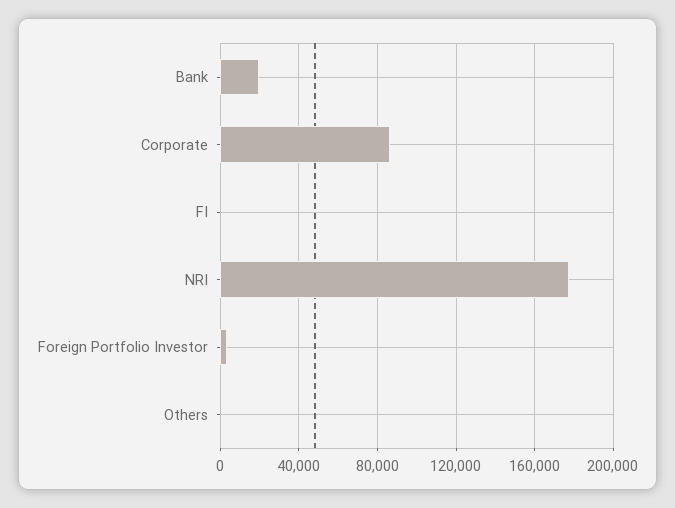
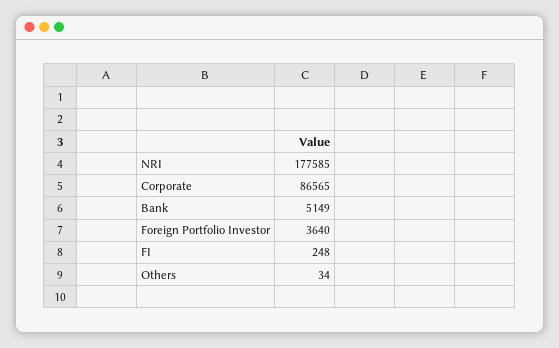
Bank: 20000 -> 5149

